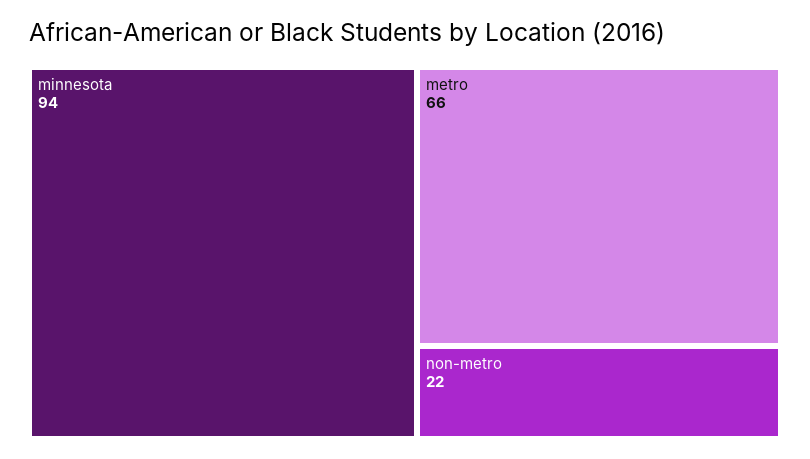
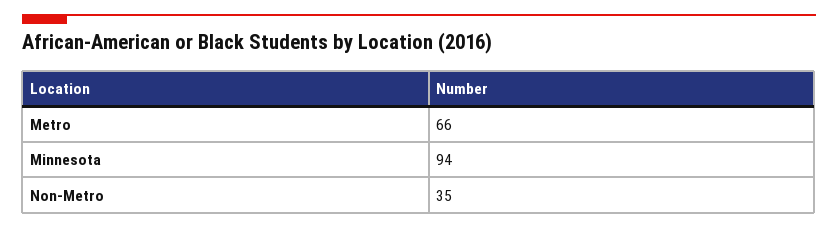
non-metro: 22 -> 35

